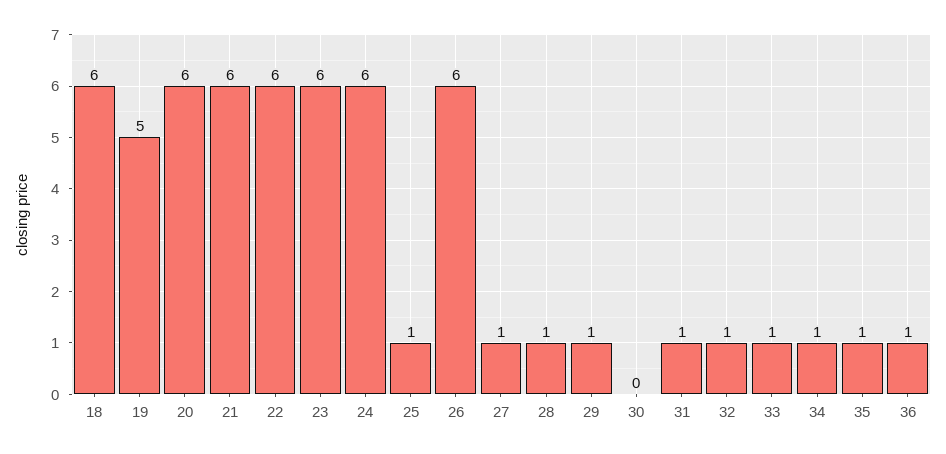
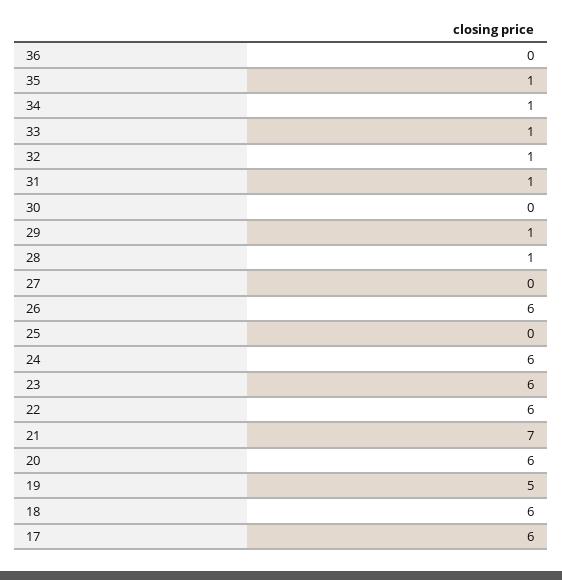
21: 6 -> 7
25: 1 -> 0
27: 1 -> 0
36: 1 -> 0
17: none -> 6

